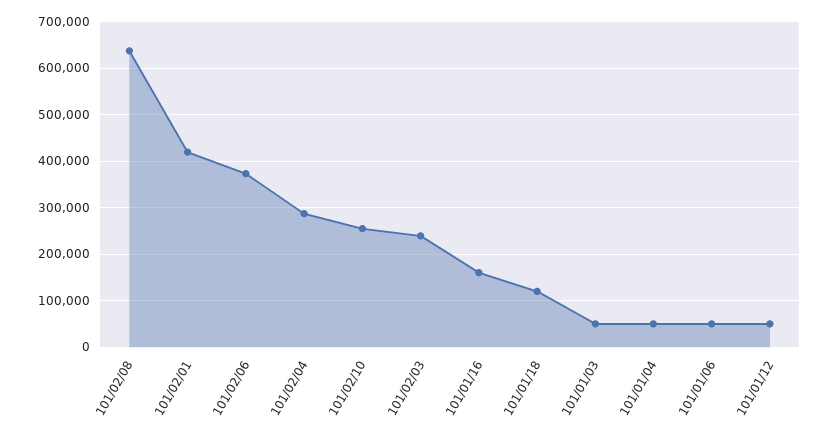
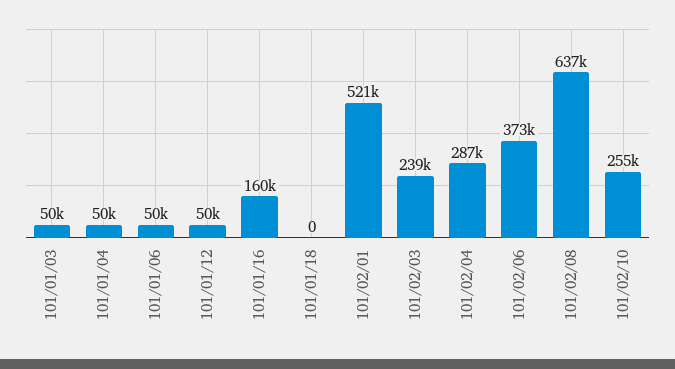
101/02/01: 420000 -> 521000
101/01/18: 120000 -> 0

